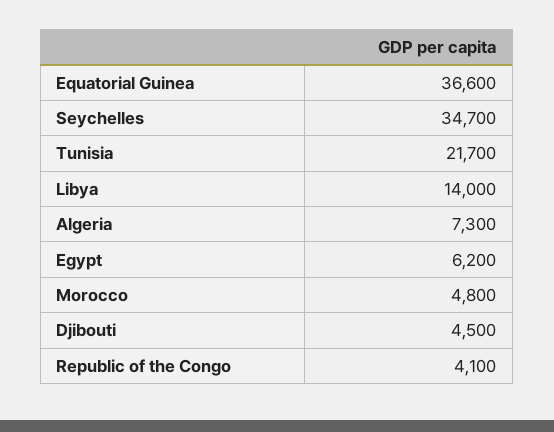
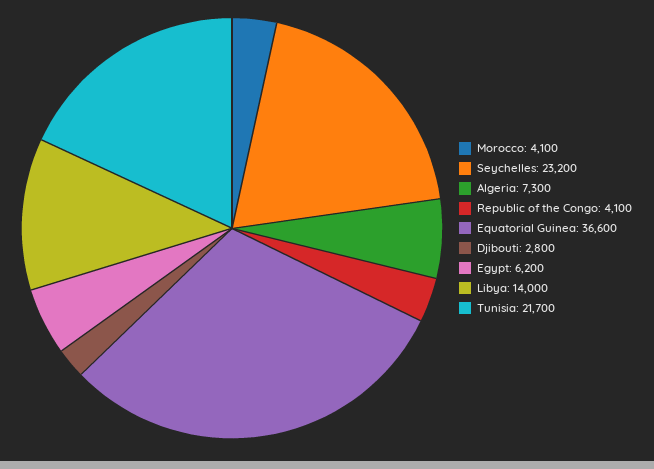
Seychelles: 34700 -> 23200
Morocco: 4800 -> 4100
Djibouti: 4500 -> 2800

